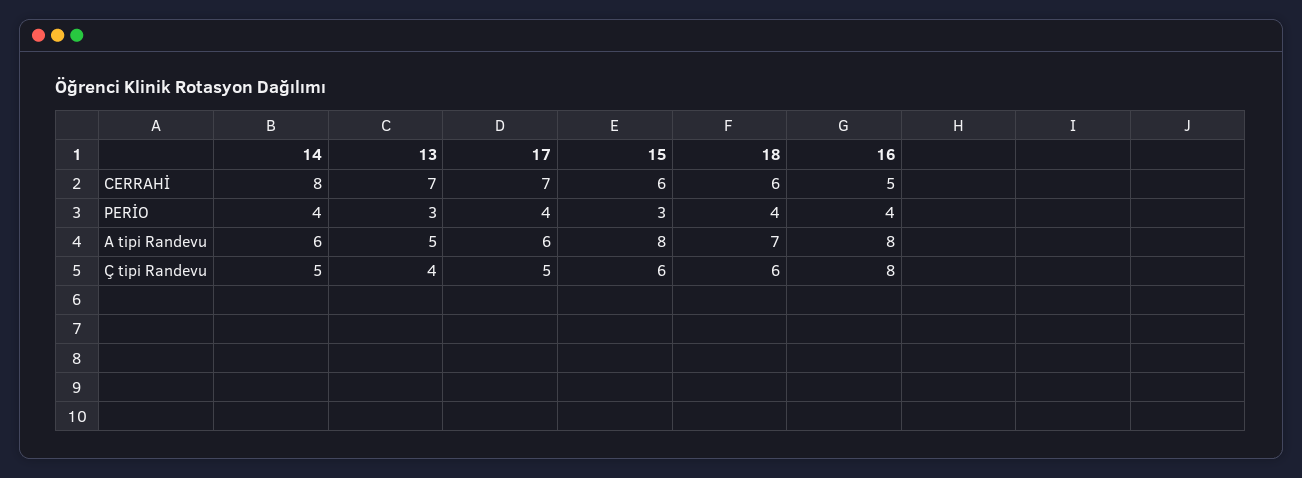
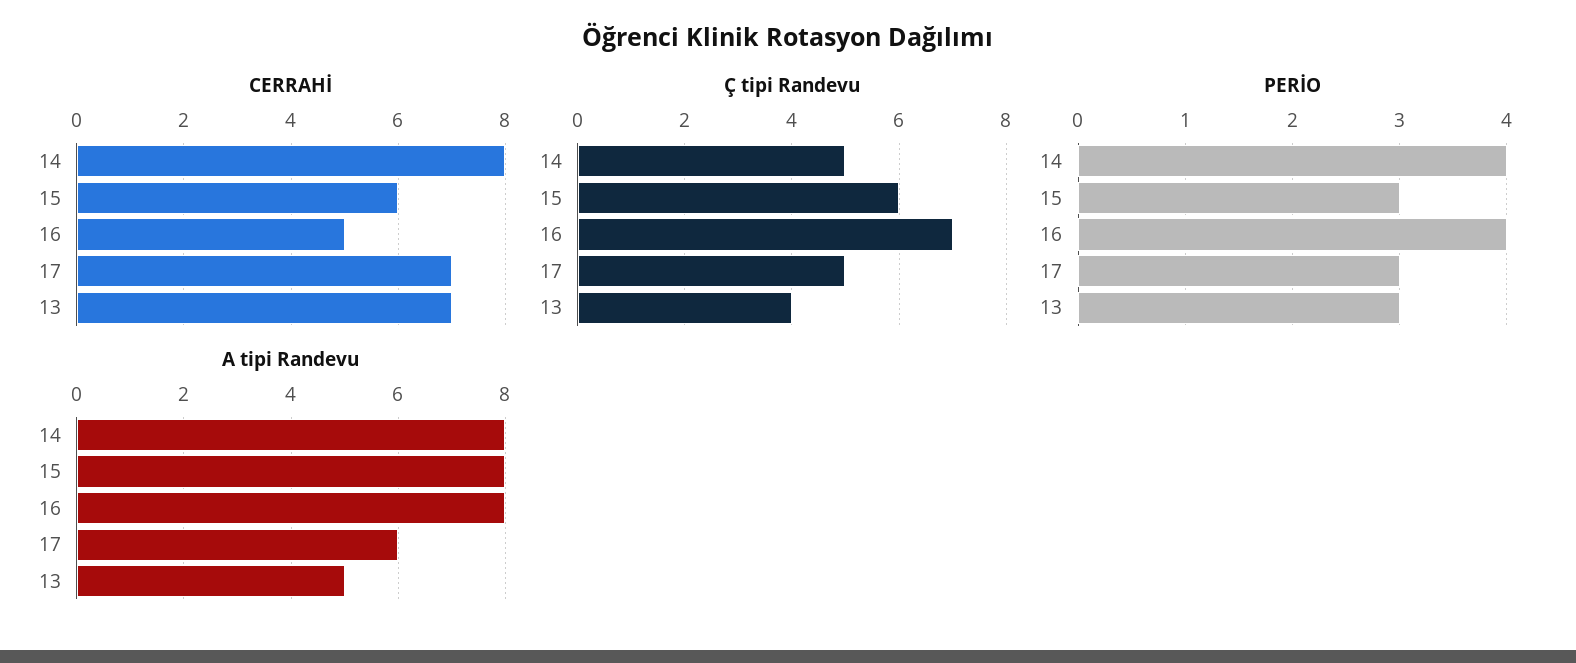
CERRAHİ, 18: 6 -> none
PERİO, 17: 4 -> 3
PERİO, 18: 4 -> none
A tipi Randevu, 14: 6 -> 8
A tipi Randevu, 18: 7 -> none
Ç tipi Randevu, 18: 6 -> none
Ç tipi Randevu, 16: 8 -> 7

